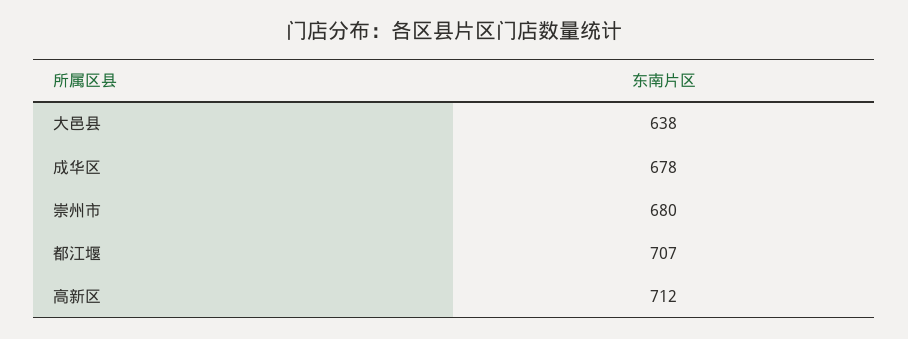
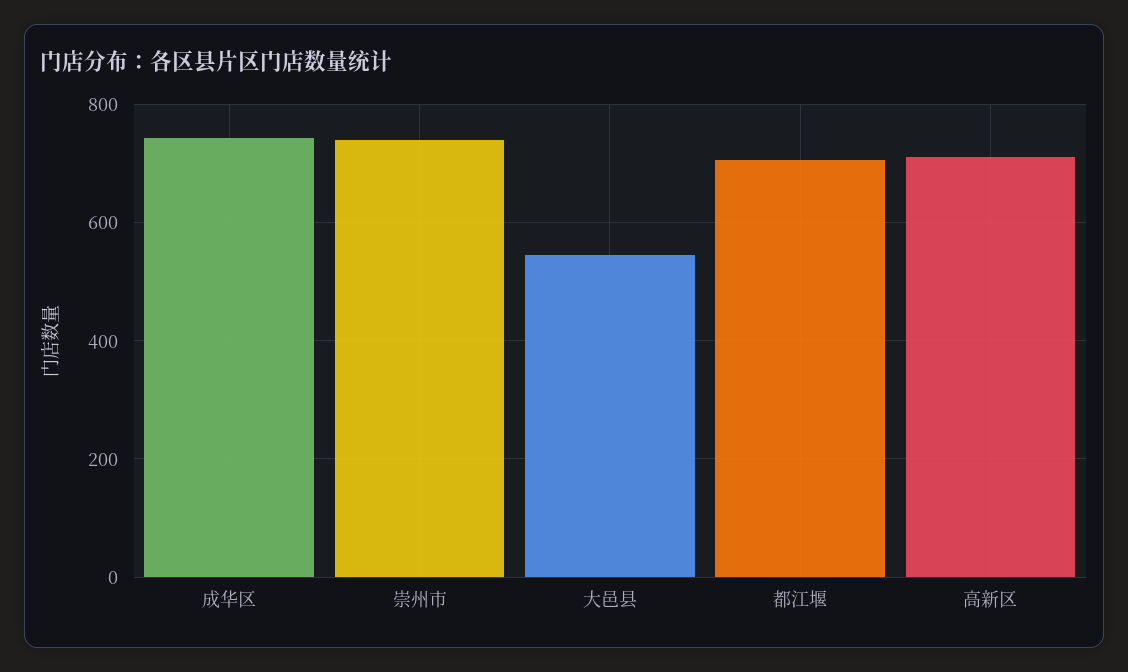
大邑县: 638 -> 540
成华区: 678 -> 740
崇州市: 680 -> 740

